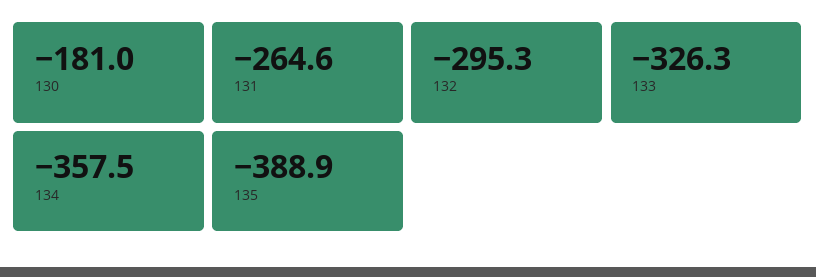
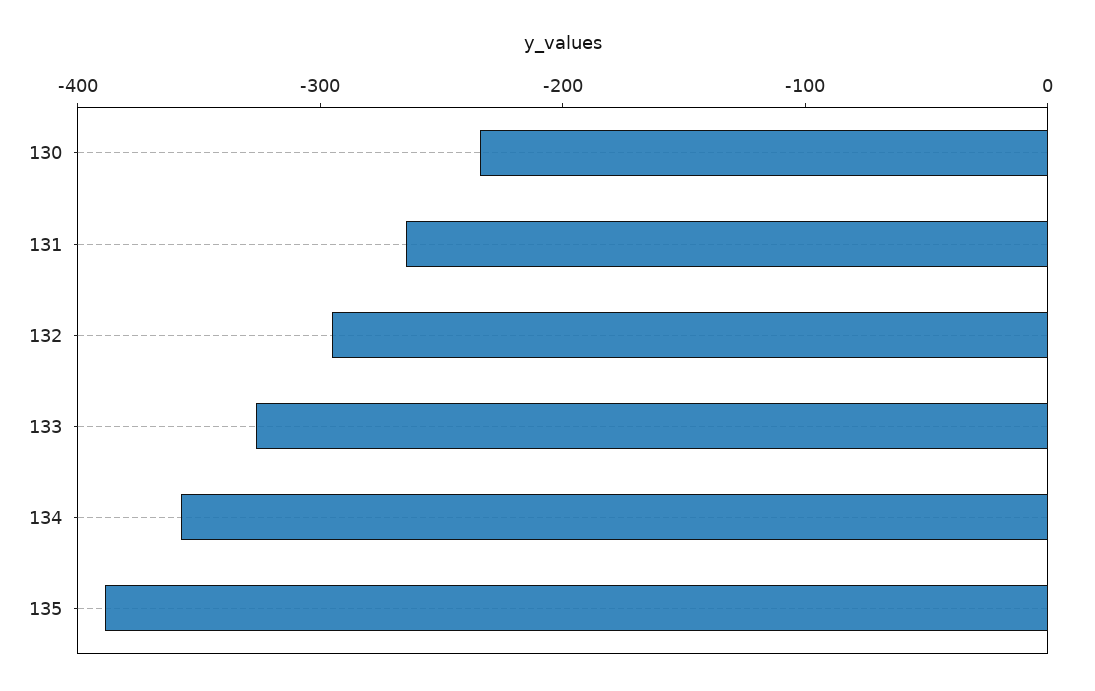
130: -181 -> -240

